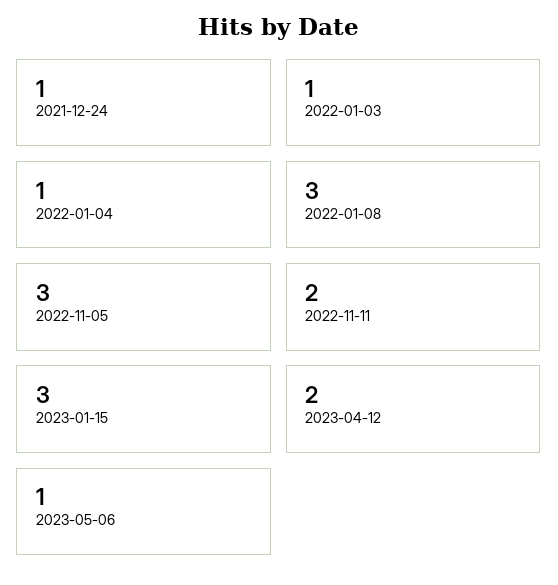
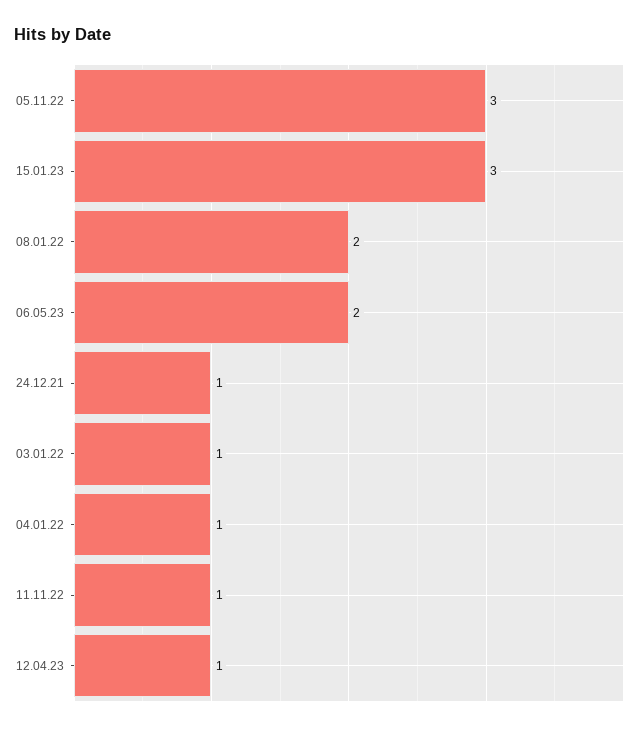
2022-01-08: 3 -> 2
2022-11-11: 2 -> 1
2023-04-12: 2 -> 1
2023-05-06: 1 -> 2

